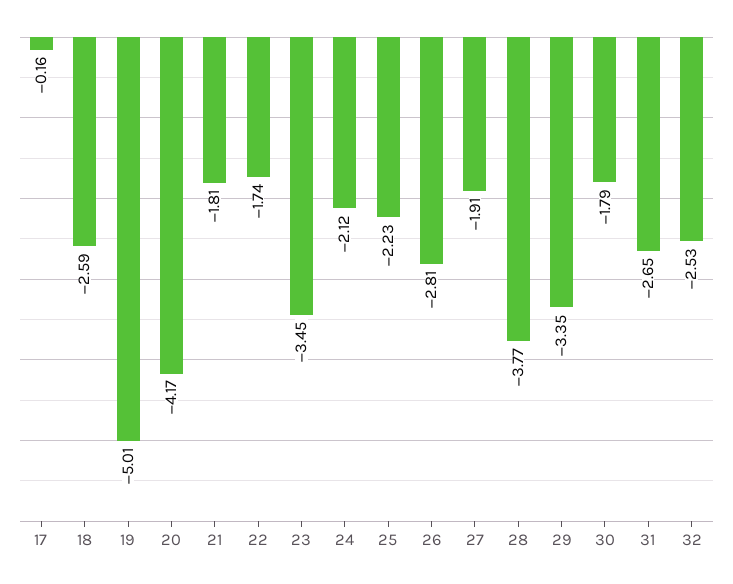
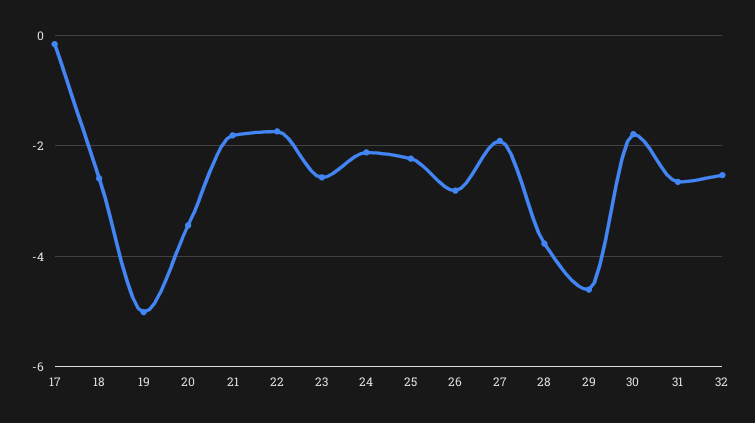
20: -4.17 -> -3.4
23: -3.45 -> -2.6
29: -3.35 -> -4.6

